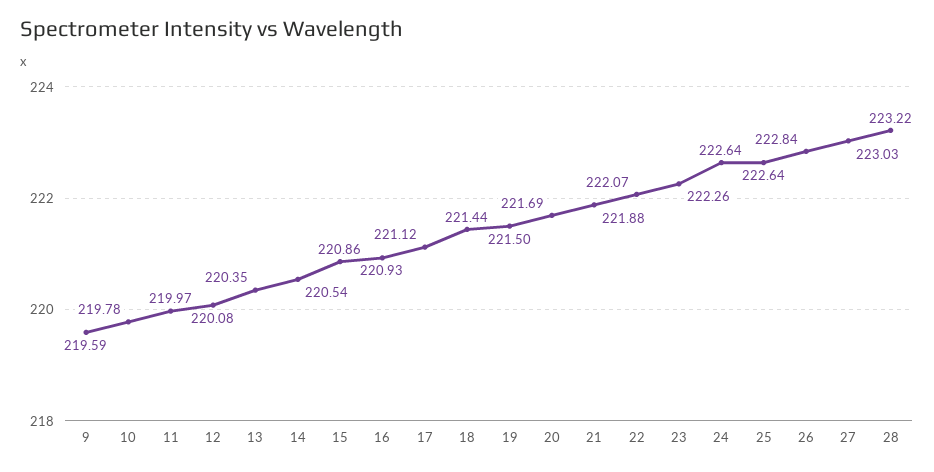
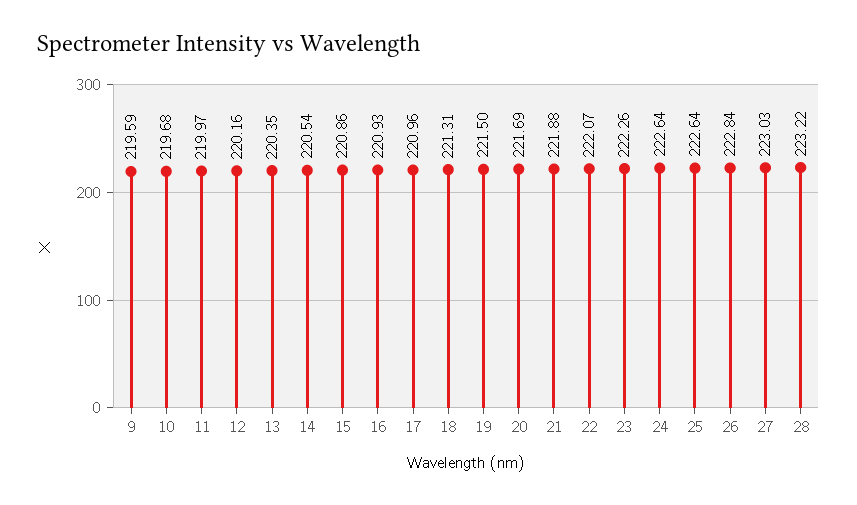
10: 219.78 -> 219.68
12: 220.08 -> 220.16
17: 221.12 -> 220.96
18: 221.44 -> 221.31

